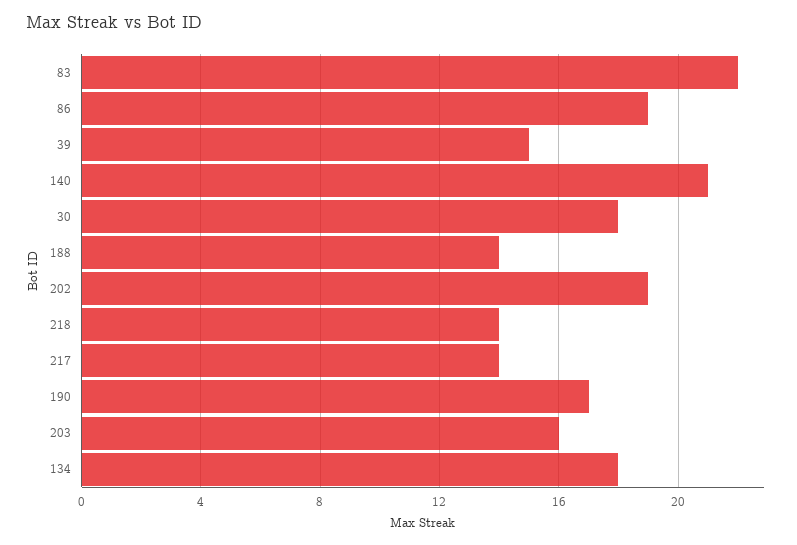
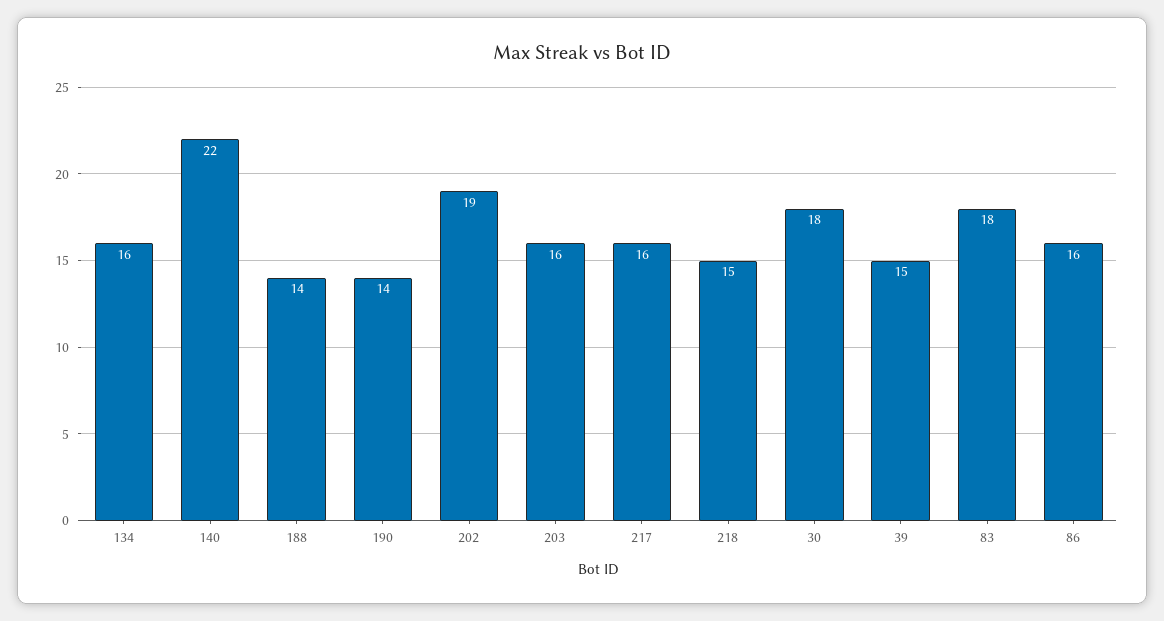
83: 22 -> 18
86: 19 -> 16
140: 21 -> 22
218: 14 -> 15
217: 14 -> 16
190: 17 -> 14
134: 18 -> 16

